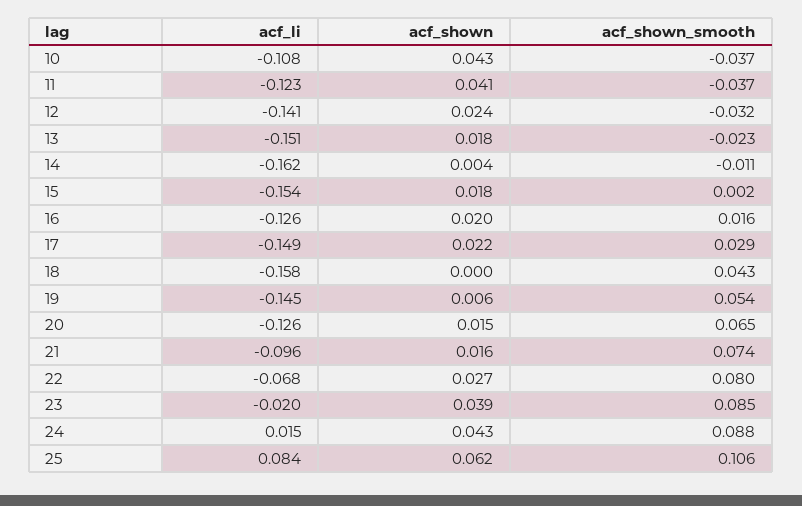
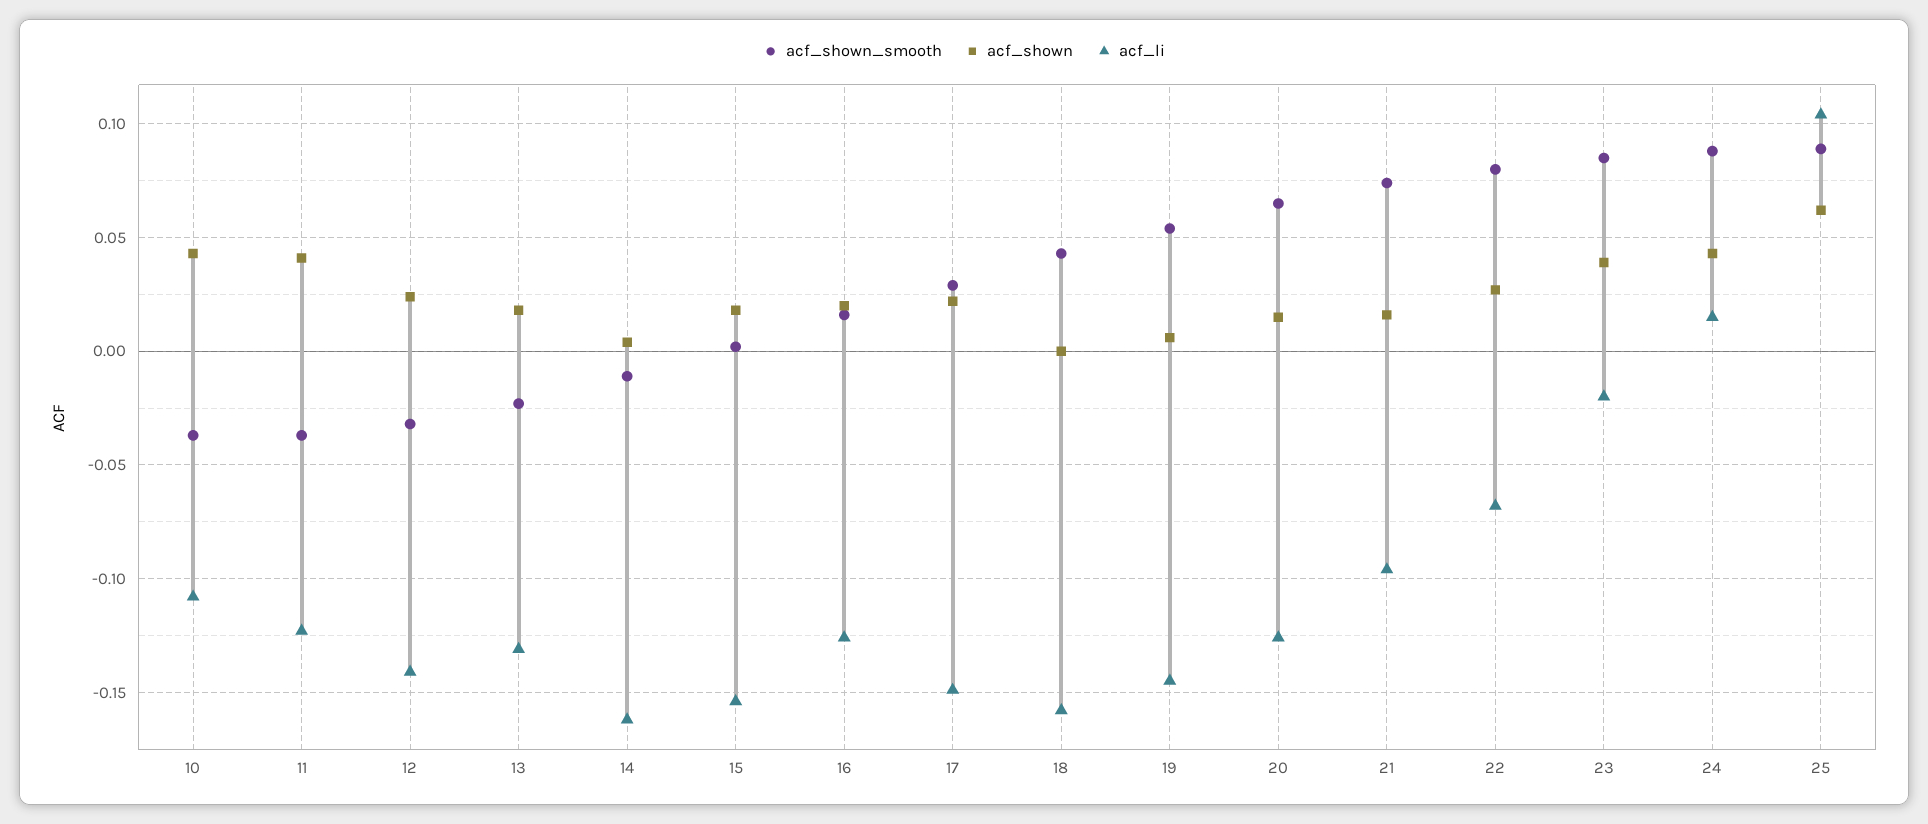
acf_li, 13: -0.151 -> -0.13
acf_li, 25: 0.084 -> 0.105
acf_shown_smooth, 25: 0.106 -> 0.09

